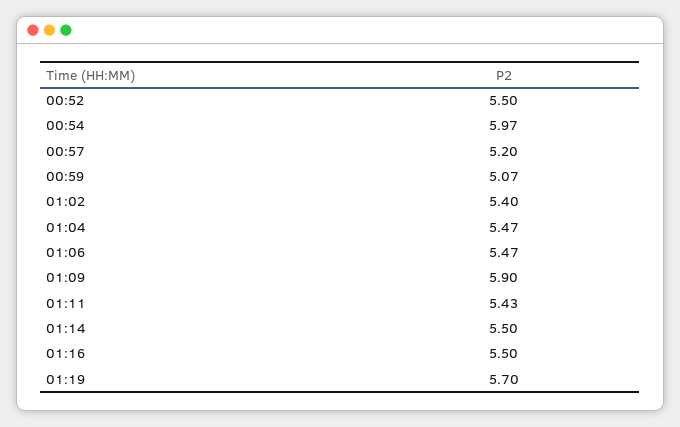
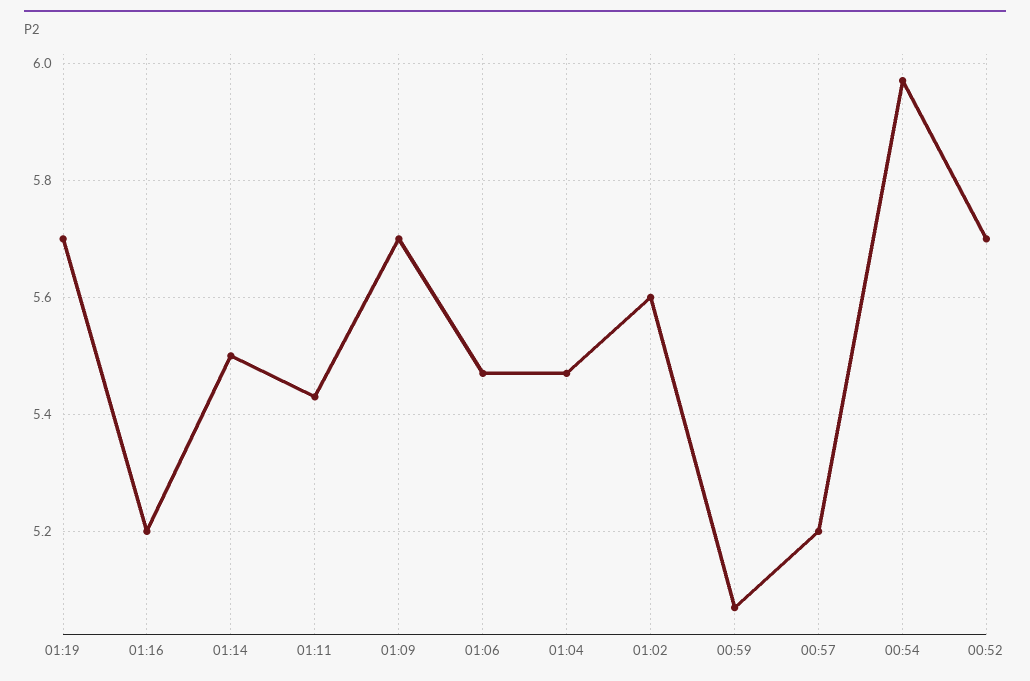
00:52: 5.5 -> 5.7
01:02: 5.4 -> 5.6
01:09: 5.9 -> 5.7
01:16: 5.5 -> 5.2

